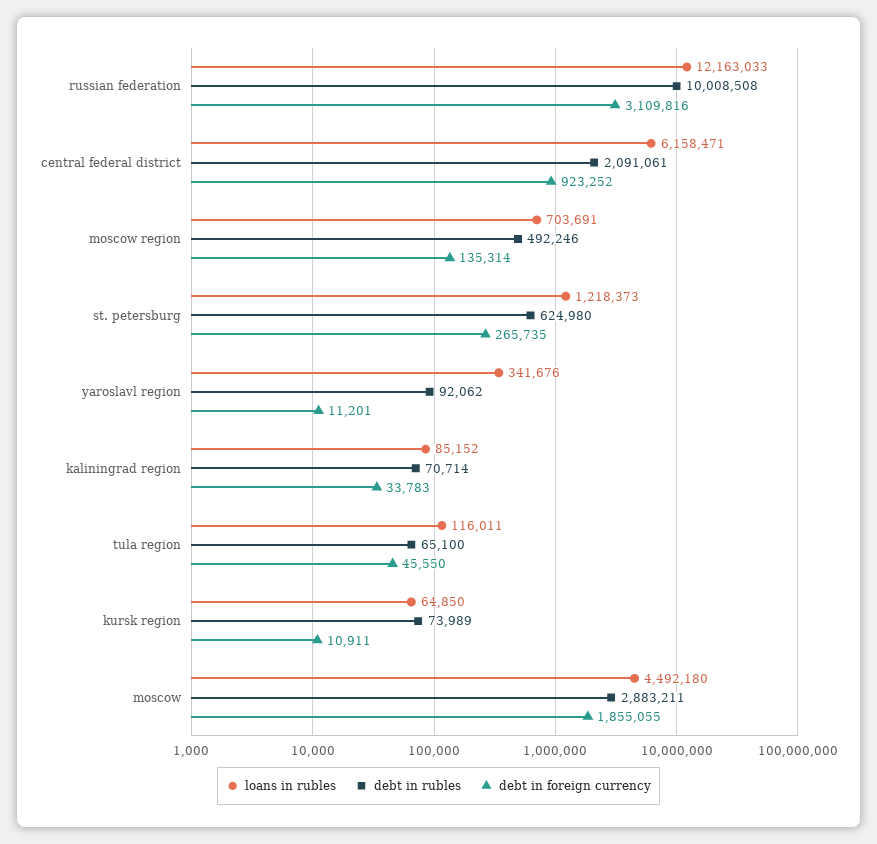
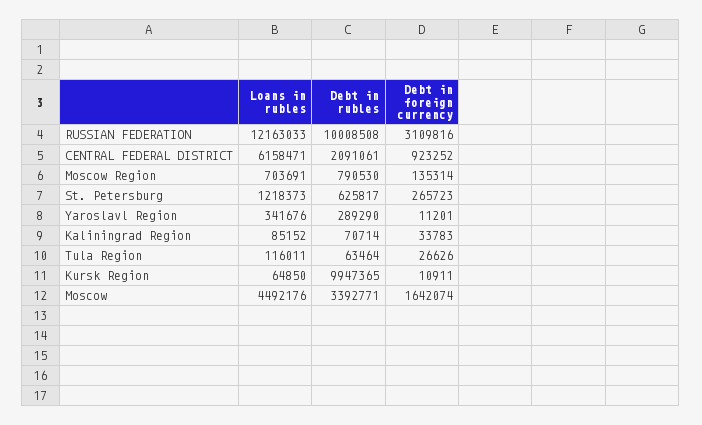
debt in rubles, moscow region: 492246 -> 790530
debt in rubles, st. petersburg: 624980 -> 625817
debt in foreign currency, st. petersburg: 265735 -> 265723
debt in rubles, yaroslavl region: 92062 -> 289290
debt in rubles, tula region: 65100 -> 63464
debt in foreign currency, tula region: 45550 -> 26626
debt in rubles, kursk region: 73989 -> 9947365
loans in rubles, moscow: 4492180 -> 4492176
debt in rubles, moscow: 2883211 -> 3392771
debt in foreign currency, moscow: 1855055 -> 1642074

